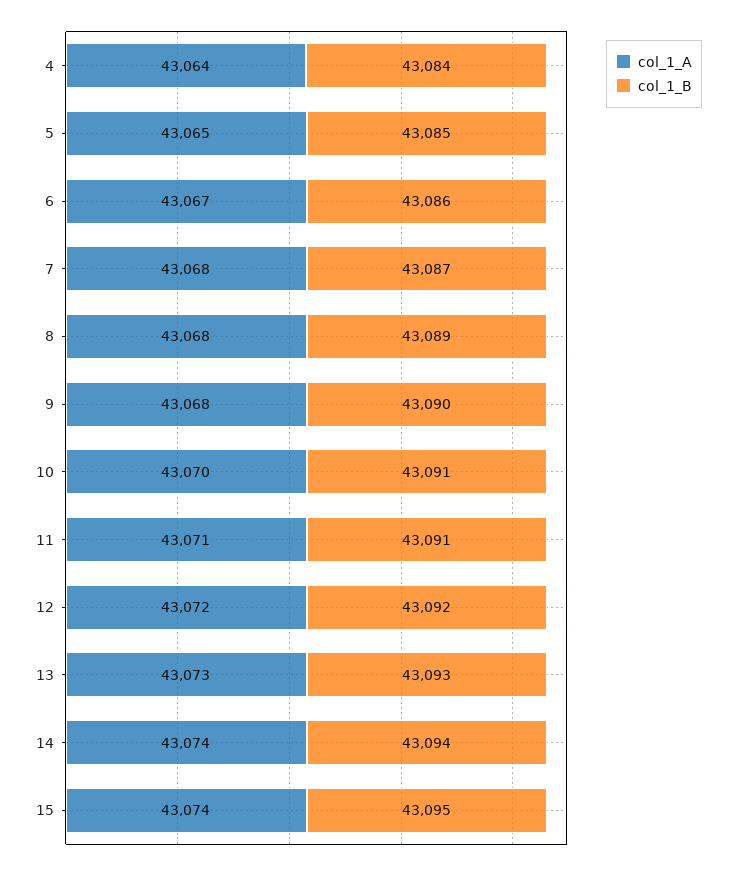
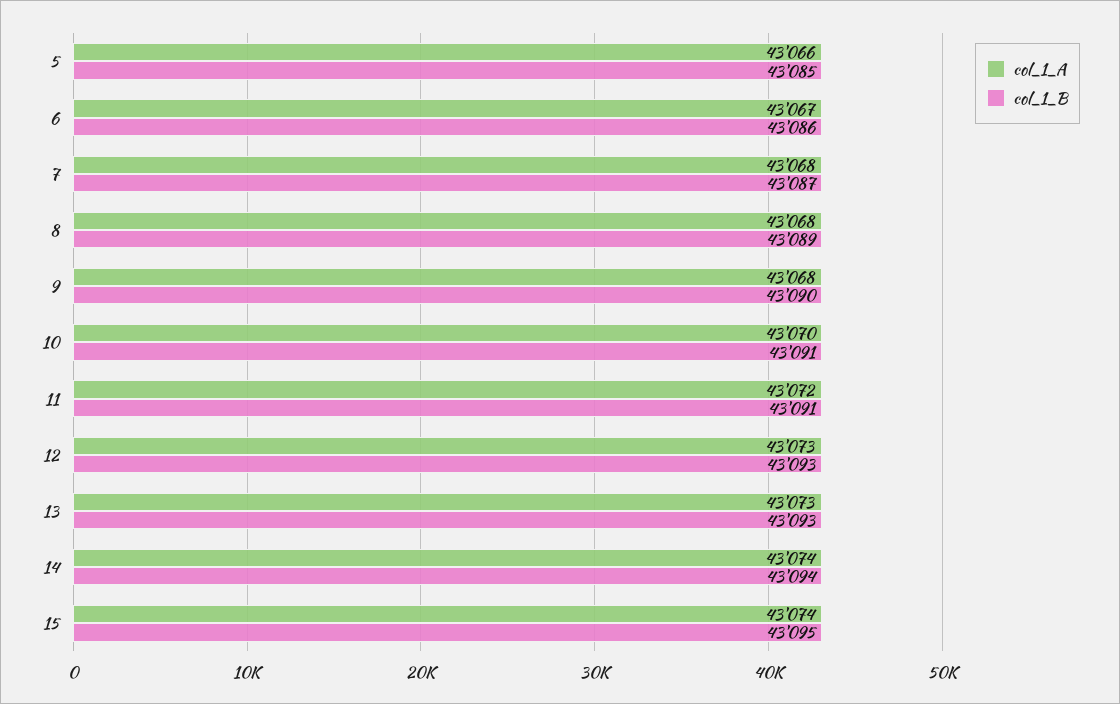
col_1_A, 4: 43064 -> none
col_1_B, 4: 43084 -> none
col_1_A, 5: 43065 -> 43066
col_1_A, 11: 43071 -> 43072
col_1_A, 12: 43072 -> 43073
col_1_B, 12: 43092 -> 43093

